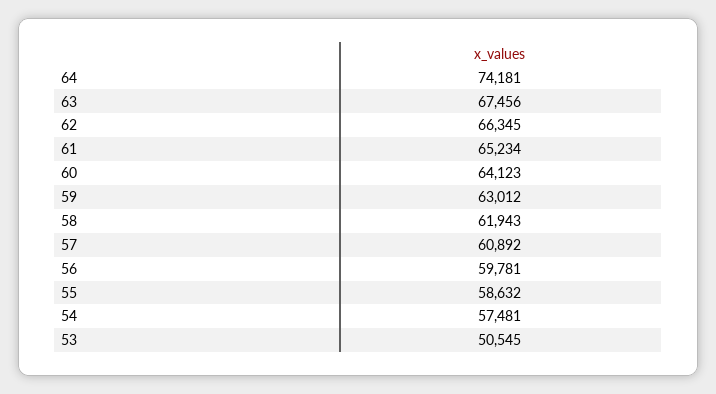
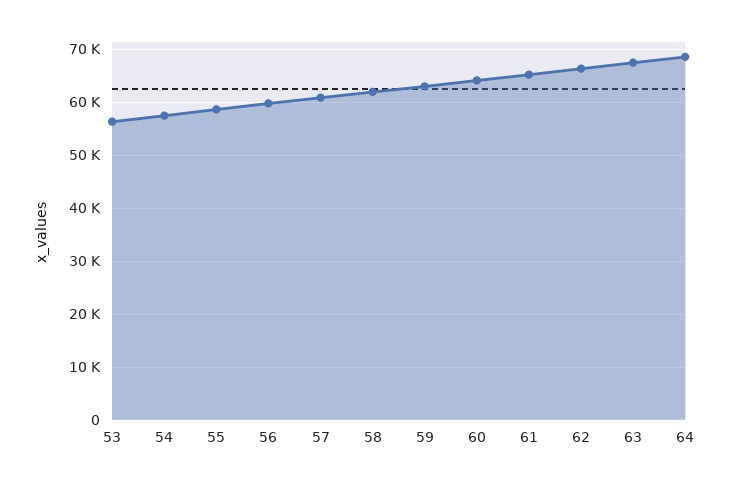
64: 74181 -> 68000
53: 50545 -> 56000

